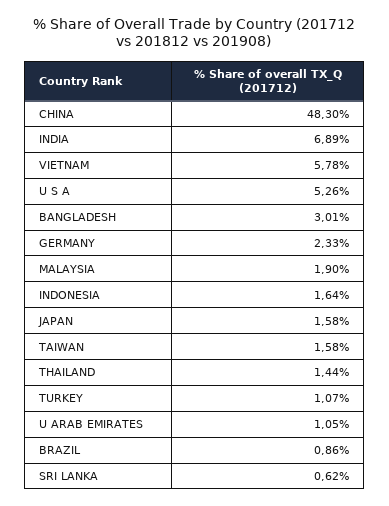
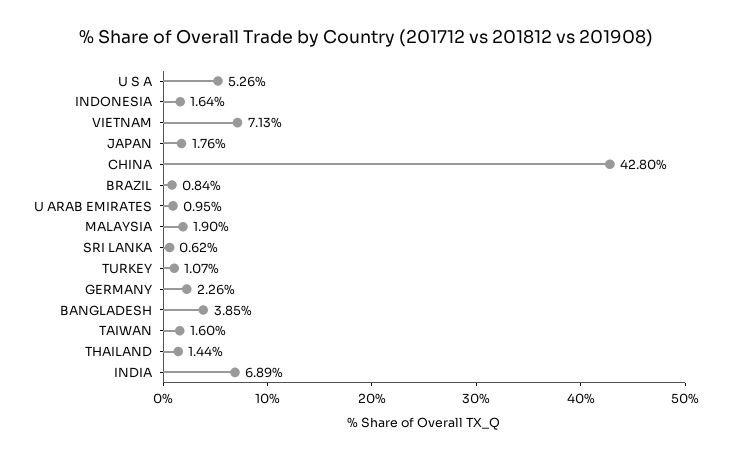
CHINA: 48.3 -> 42.8
VIETNAM: 5.78 -> 7.13
BANGLADESH: 3.01 -> 3.85
GERMANY: 2.33 -> 2.26
JAPAN: 1.58 -> 1.76
TAIWAN: 1.58 -> 1.6
U ARAB EMIRATES: 1.05 -> 0.95
BRAZIL: 0.86 -> 0.84

